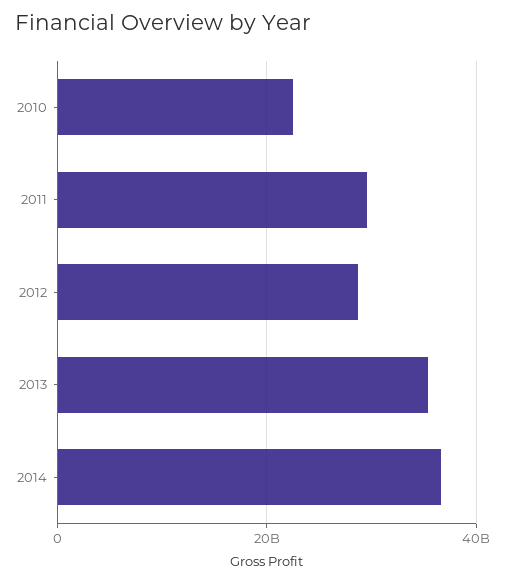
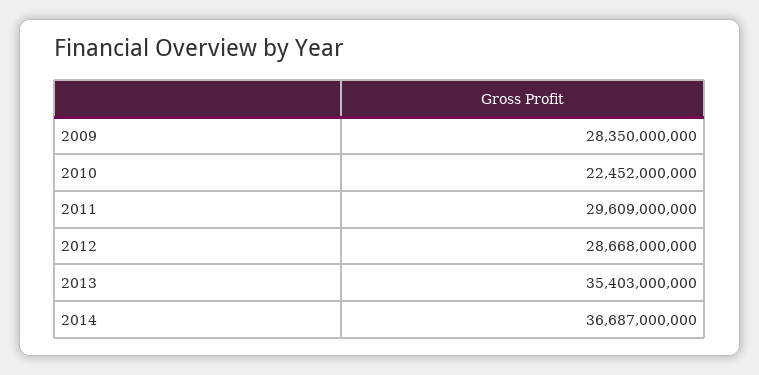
2009: none -> 28350000000

